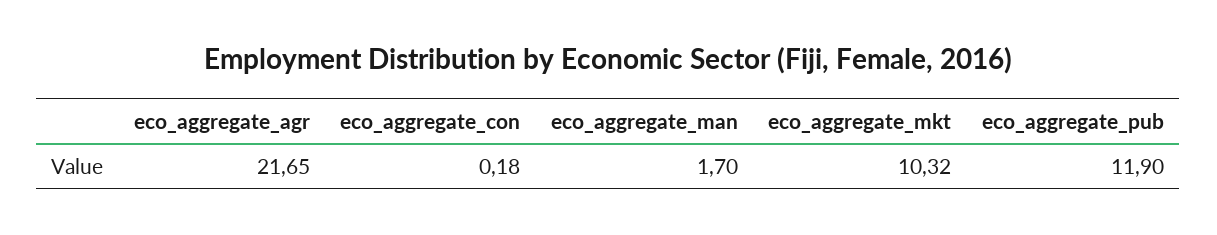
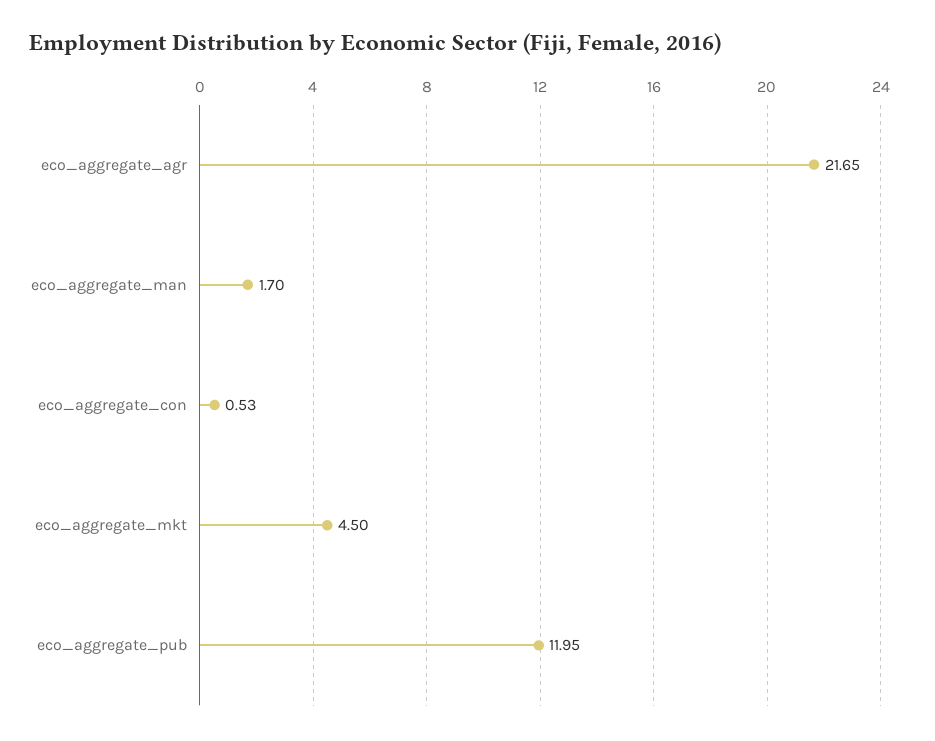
eco_aggregate_con: 0.18 -> 0.53
eco_aggregate_mkt: 10.32 -> 4.5
eco_aggregate_pub: 11.9 -> 11.95

